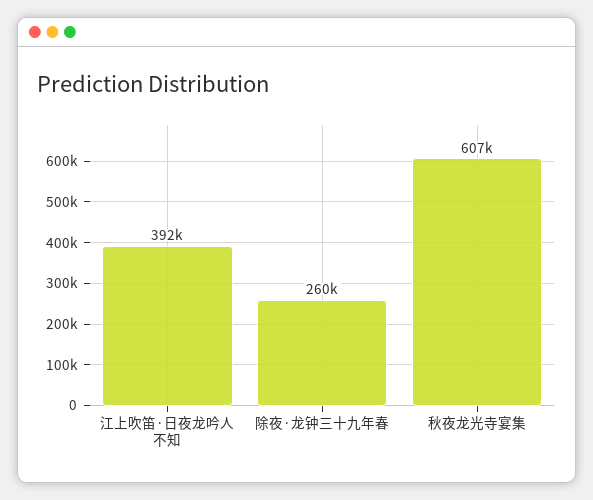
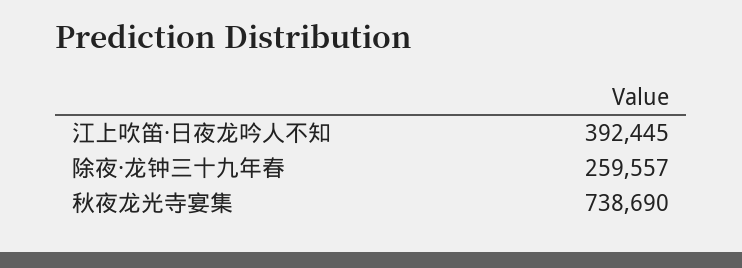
秋夜龙光寺宴集: 607000 -> 738690

